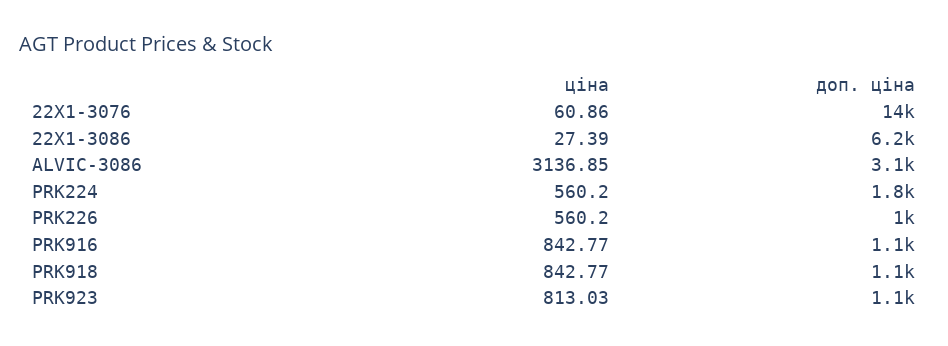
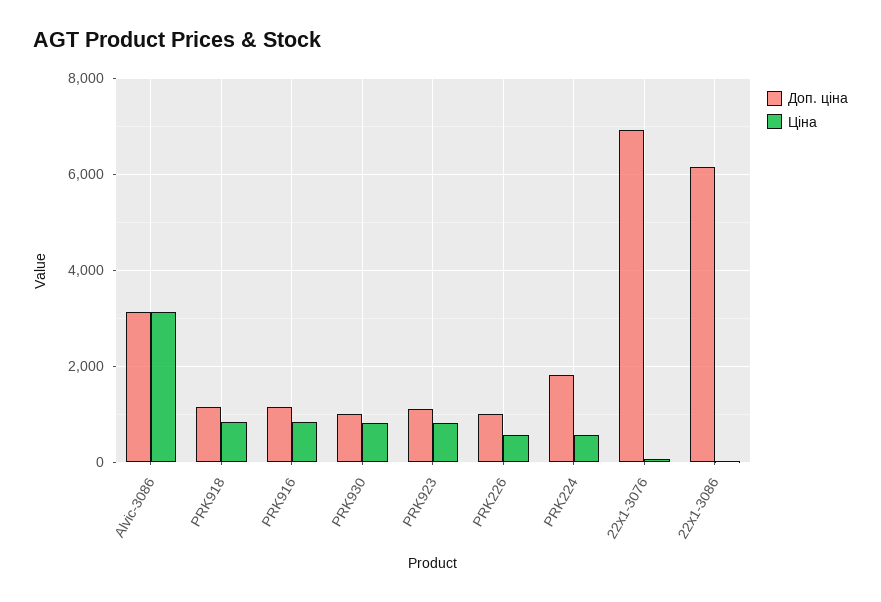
доп. ціна, 22X1-3076: 14000 -> 7000
доп. ціна, PRK930: none -> 1000
ціна, PRK930: none -> 800

